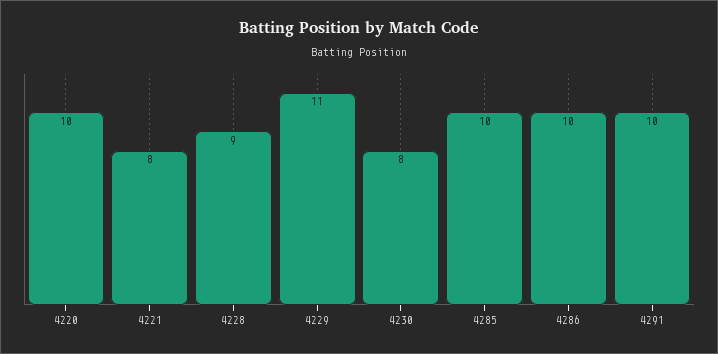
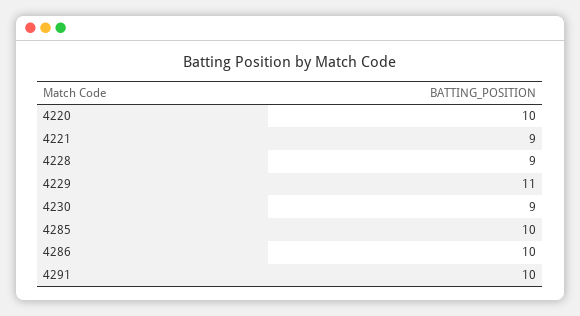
4221: 8 -> 9
4230: 8 -> 9

